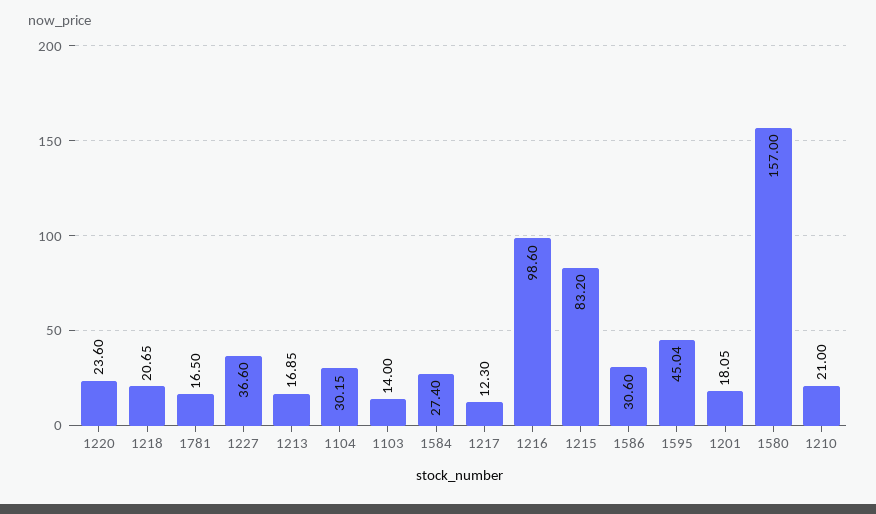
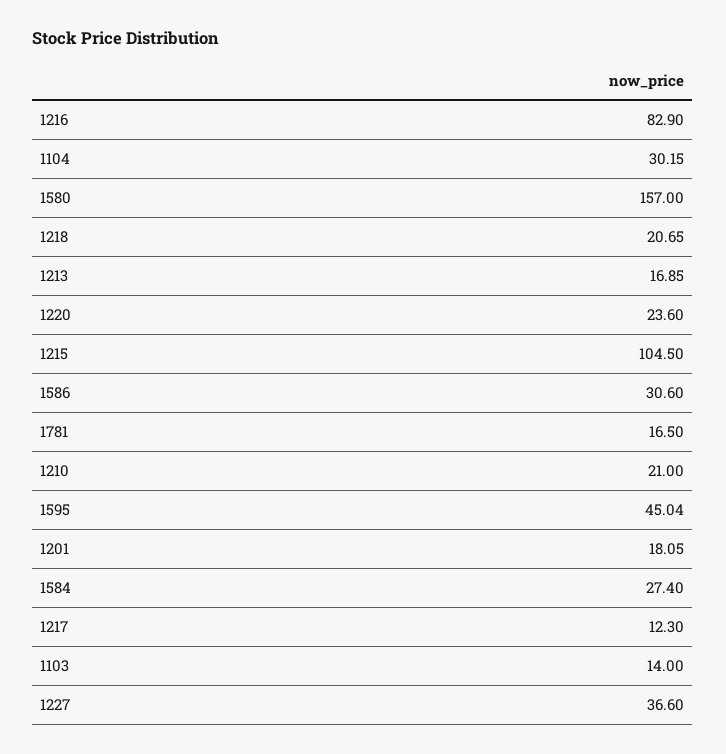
1216: 98.6 -> 82.9
1215: 83.2 -> 104.5

